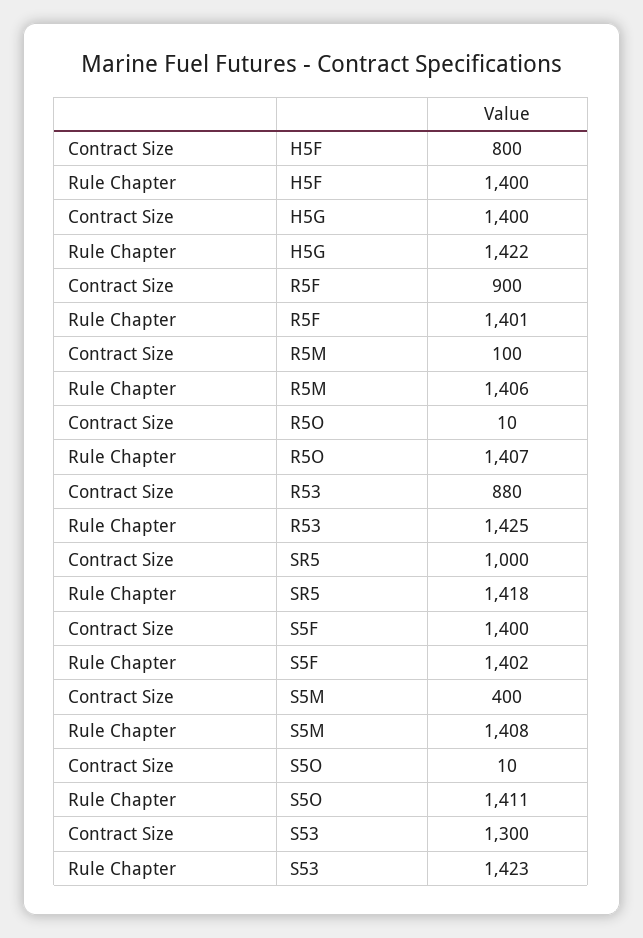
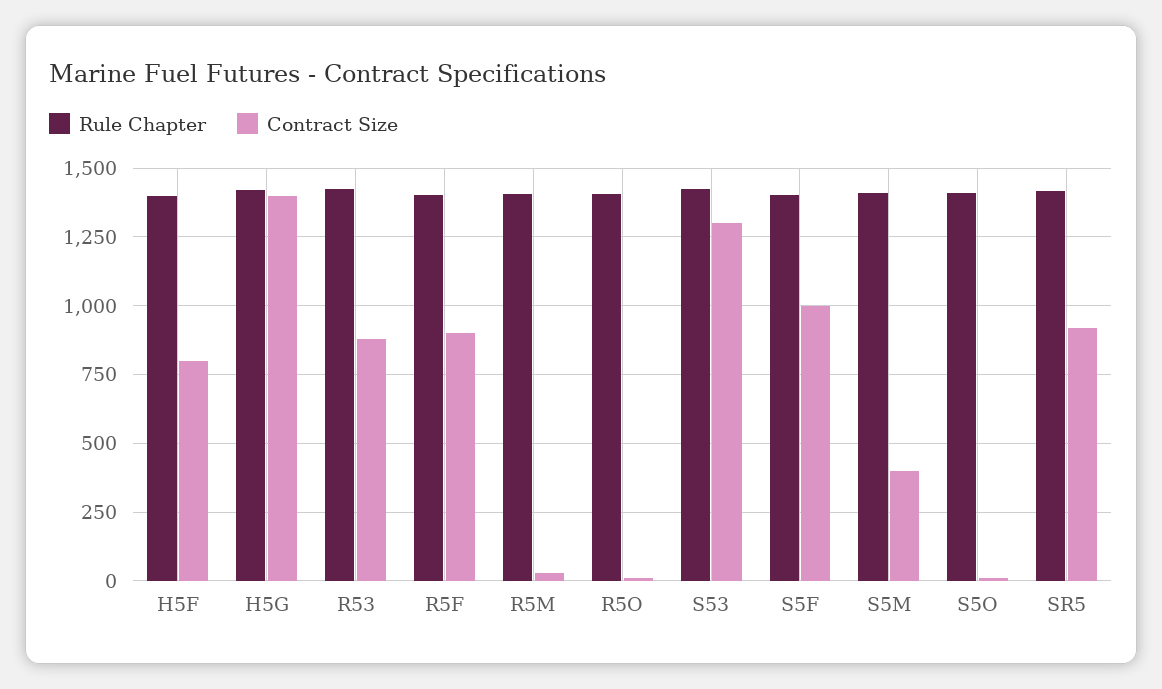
Contract Size, R5M: 100 -> 25
Contract Size, SR5: 1000 -> 925
Contract Size, S5F: 1400 -> 1000

